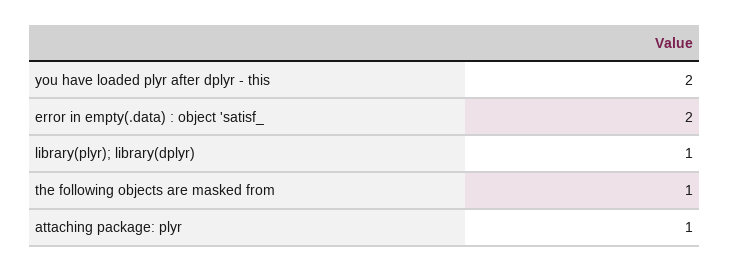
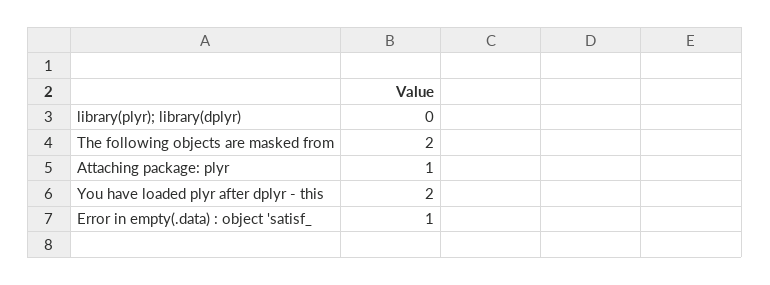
error in empty(.data) : object 'satisf_: 2 -> 1
library(plyr); library(dplyr): 1 -> 0
the following objects are masked from: 1 -> 2

